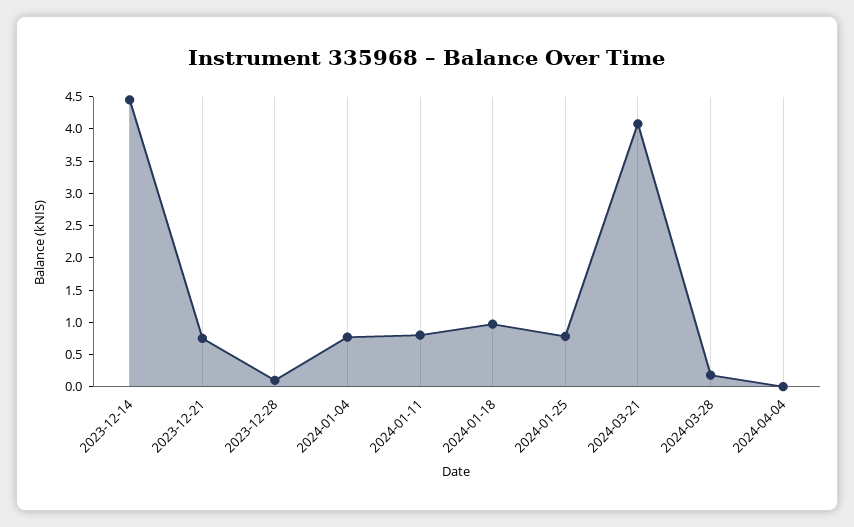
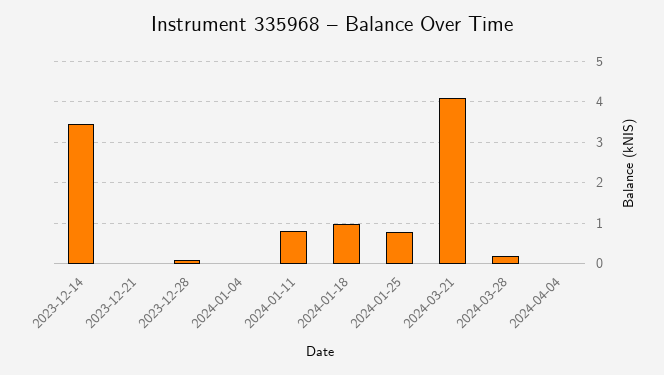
2023-12-14: 4.5 -> 3.4
2023-12-21: 0.75 -> 0
2024-01-04: 0.75 -> 0

